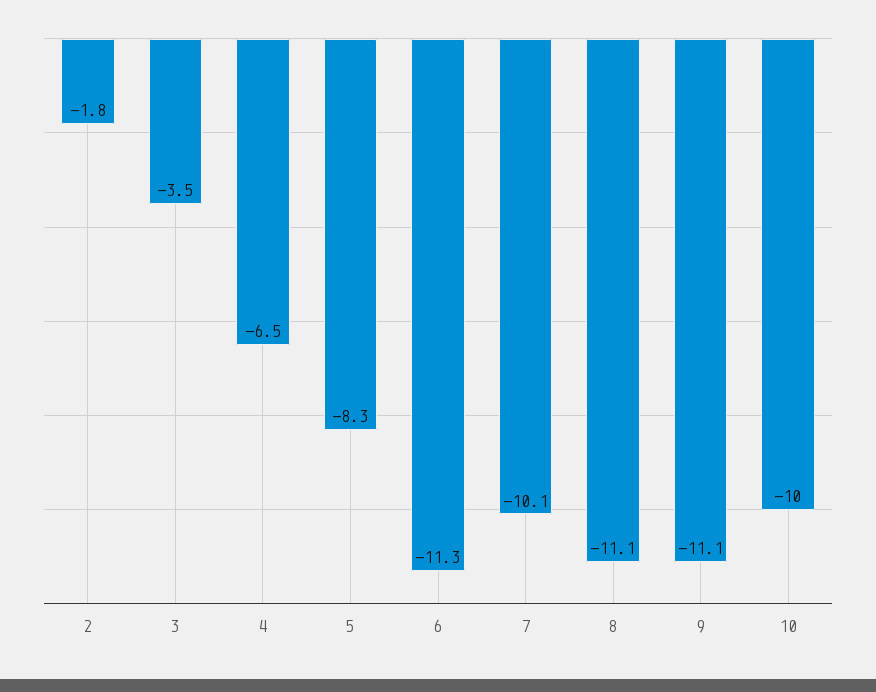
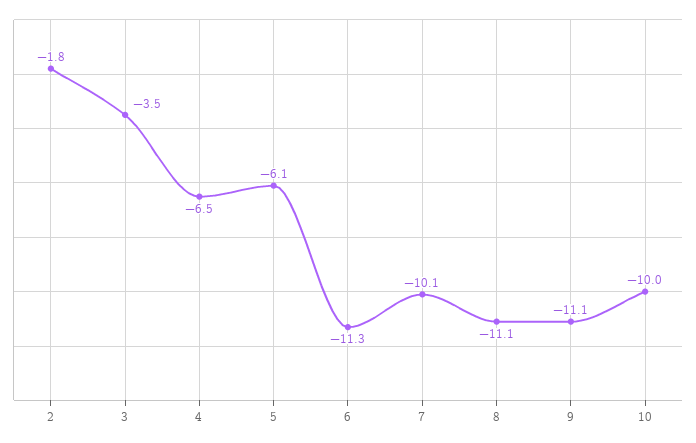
5: -8.3 -> -6.1

